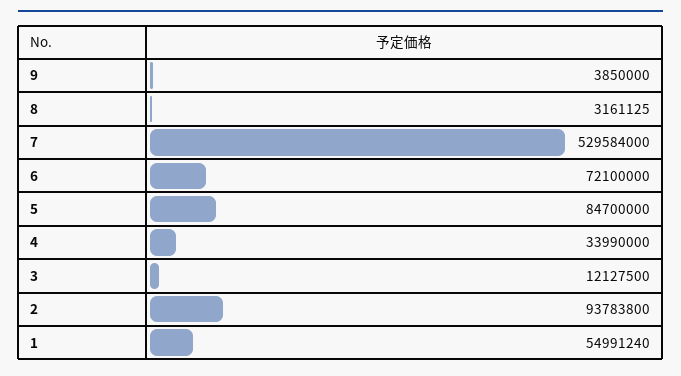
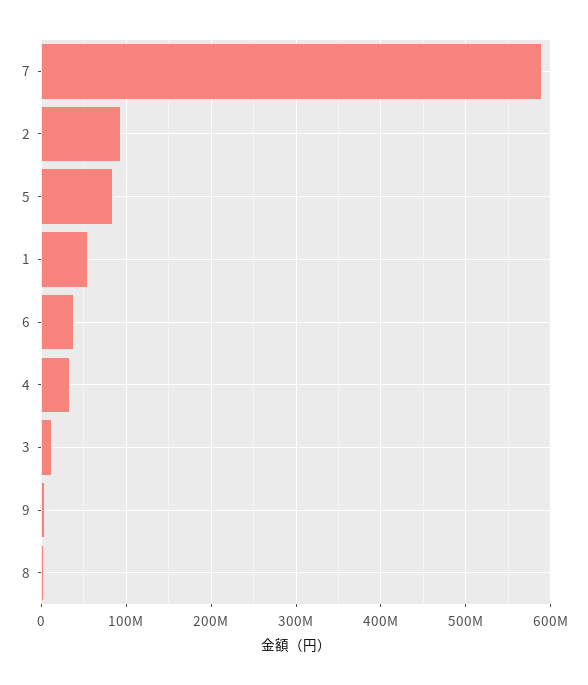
7: 529584000 -> 590000000
6: 72100000 -> 40000000

